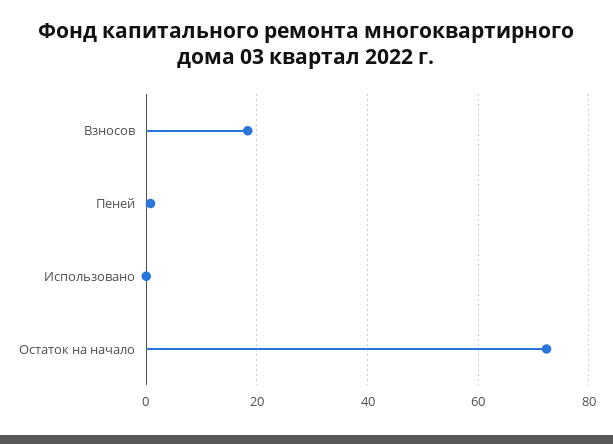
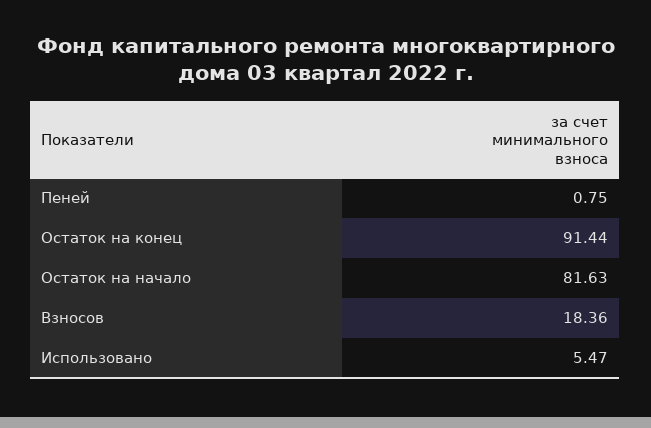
Использовано: 0 -> 5.47
Остаток на начало: 72 -> 81.63
Остаток на конец: none -> 91.44

